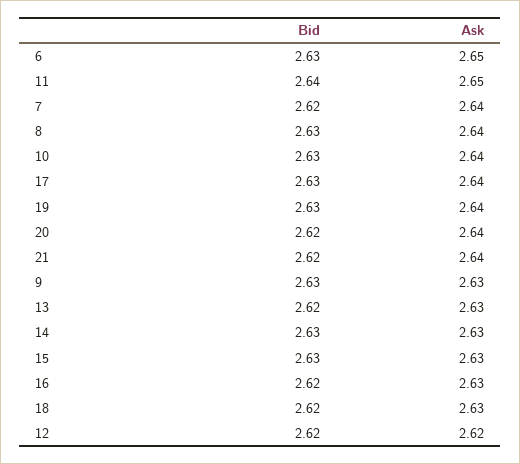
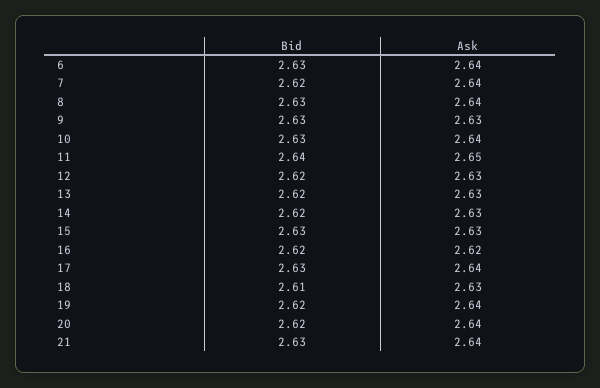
Ask, 6: 2.65 -> 2.64
Bid, 19: 2.63 -> 2.62
Bid, 21: 2.62 -> 2.63
Bid, 14: 2.63 -> 2.62
Ask, 16: 2.63 -> 2.62
Bid, 18: 2.62 -> 2.61
Ask, 12: 2.62 -> 2.63

